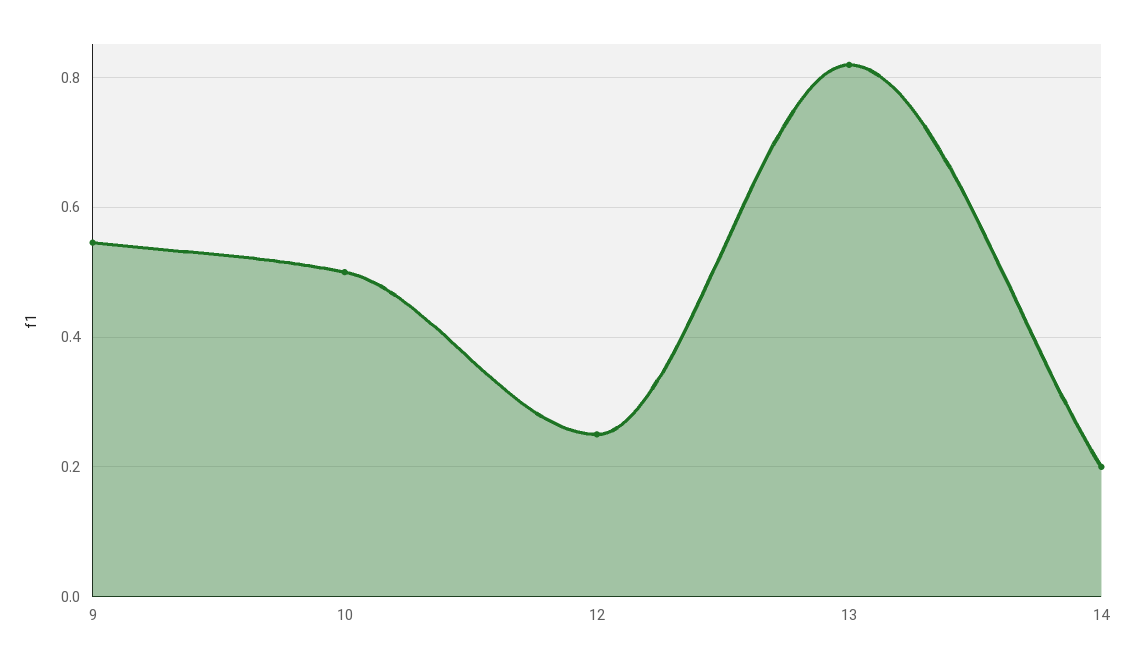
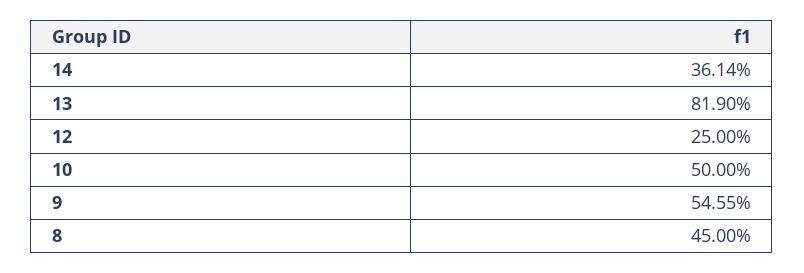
14: 0.2 -> 0.3614
8: none -> 0.45

